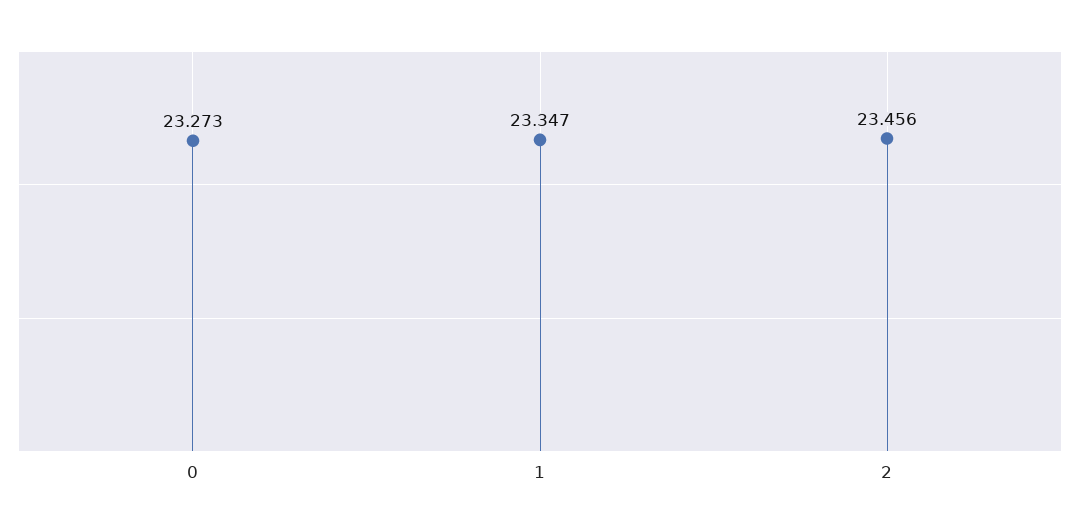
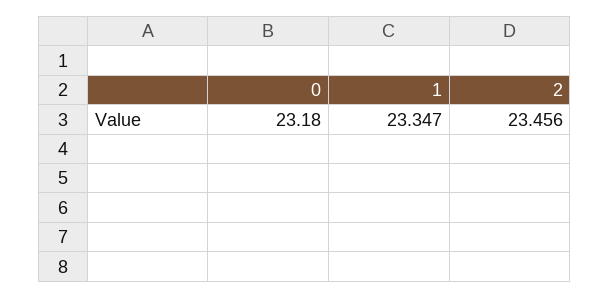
0: 23.273 -> 23.18

